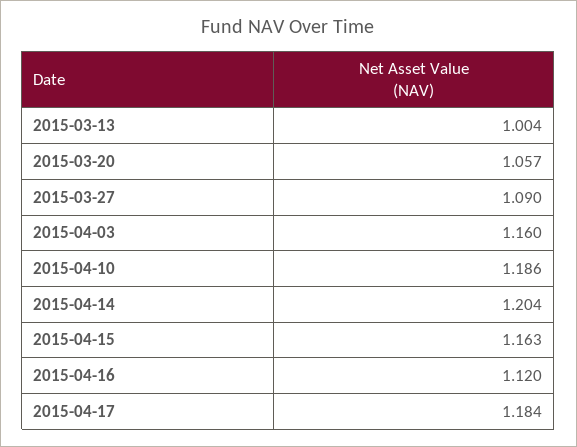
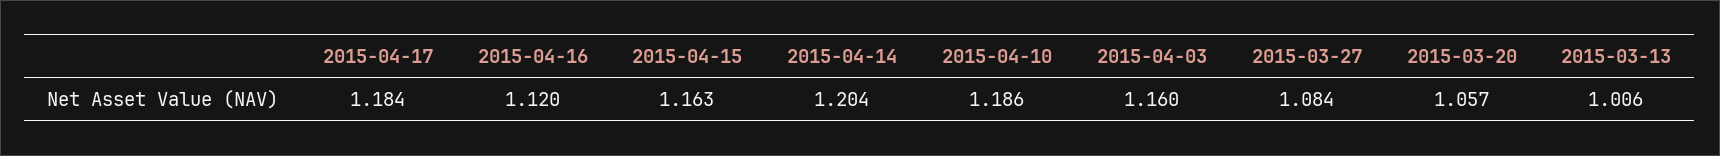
2015-03-13: 1.004 -> 1.006
2015-03-27: 1.09 -> 1.084

